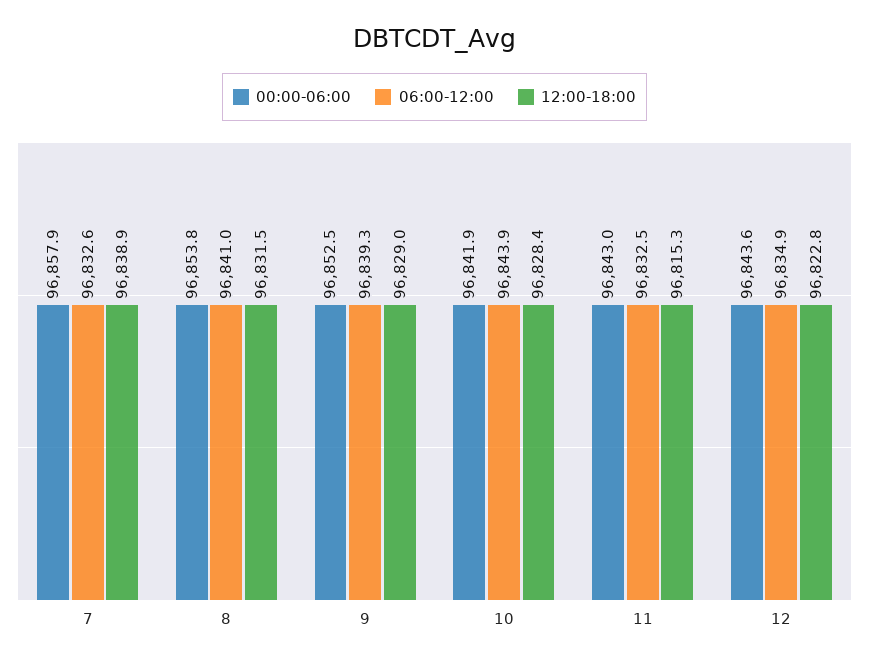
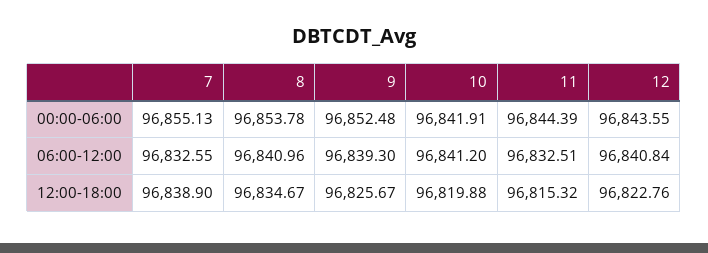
00:00-06:00, 7: 96857.9 -> 96855.13
12:00-18:00, 8: 96831.5 -> 96834.67
12:00-18:00, 9: 96829 -> 96825.67
06:00-12:00, 10: 96843.9 -> 96841.2
12:00-18:00, 10: 96828.4 -> 96819.88
00:00-06:00, 11: 96843 -> 96844.39
06:00-12:00, 12: 96834.9 -> 96840.84

